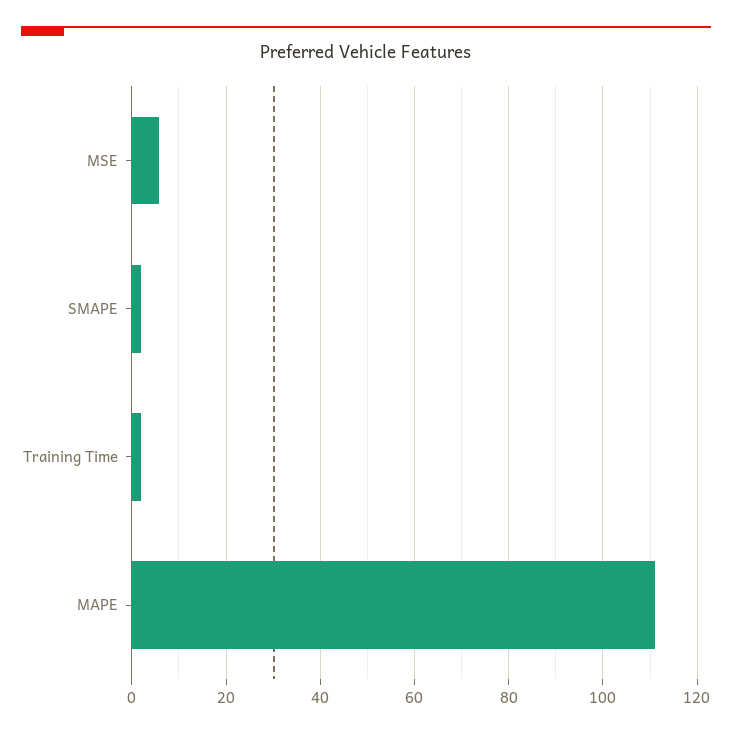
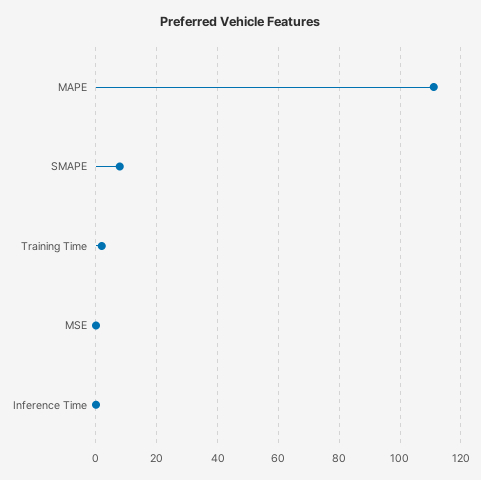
MSE: 6 -> 0
SMAPE: 2 -> 8
Inference Time: none -> 0

